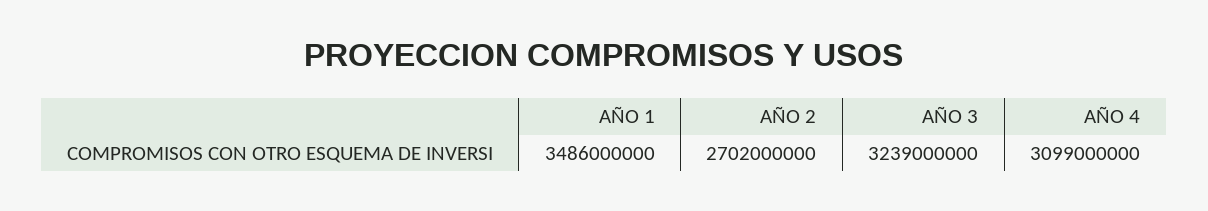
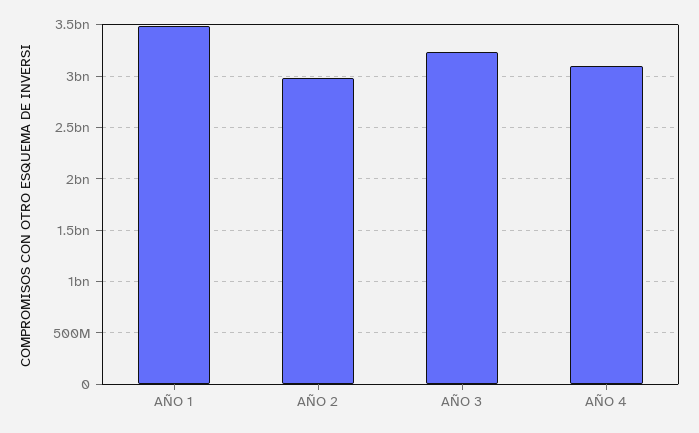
AÑO 2: 2702000000 -> 3000000000

